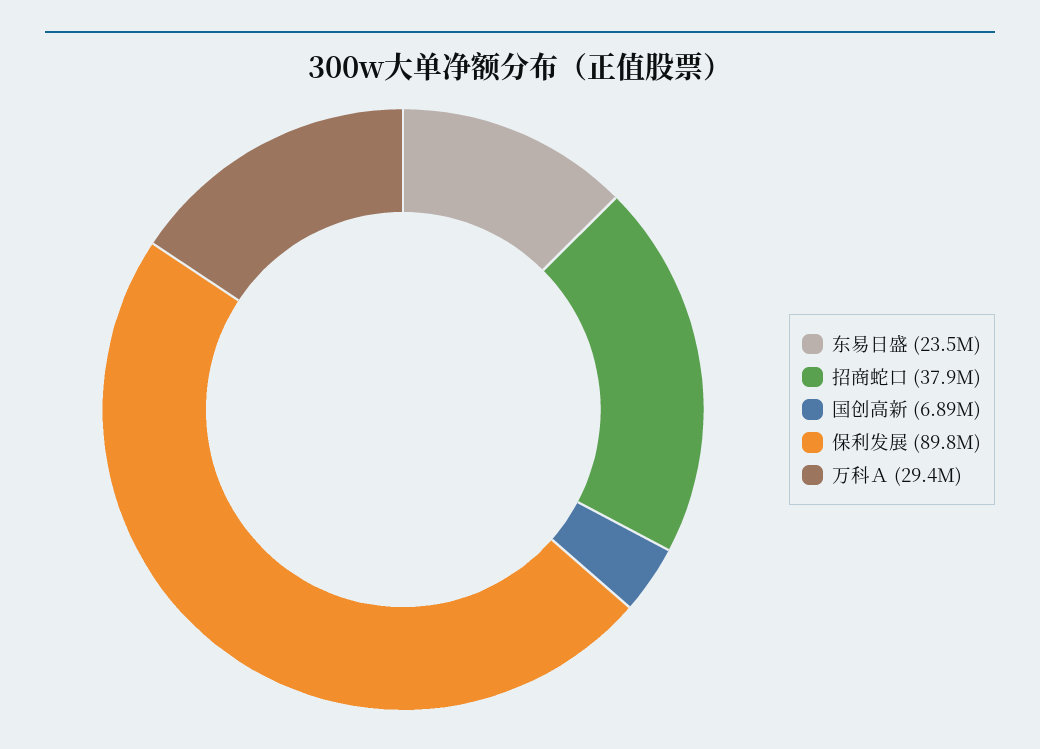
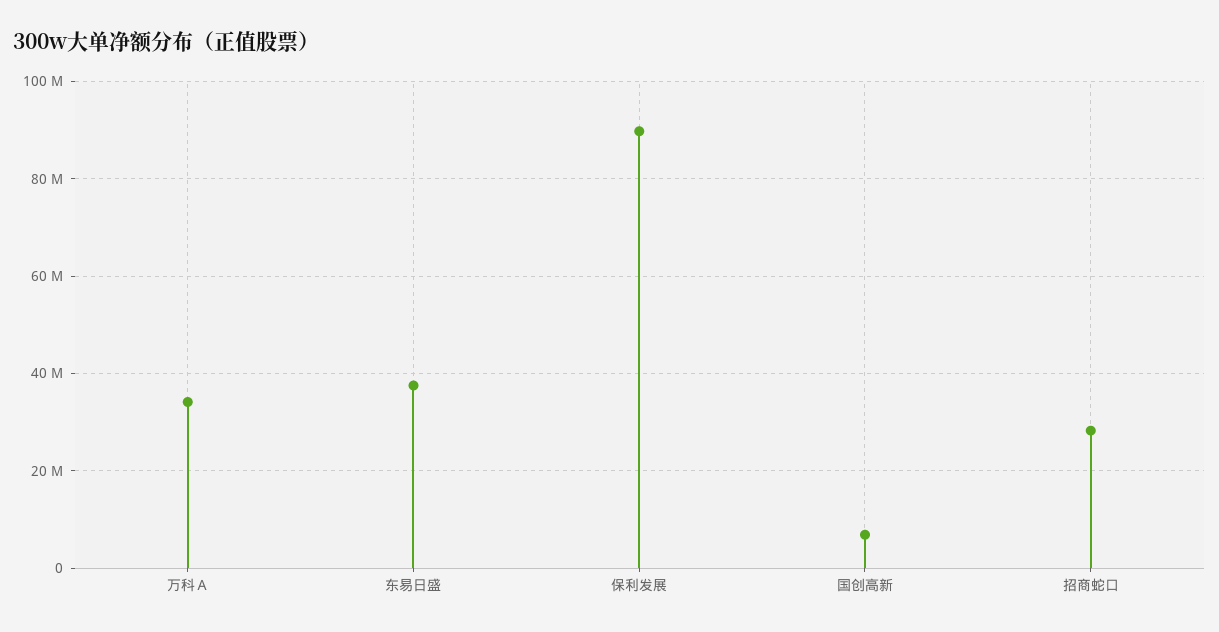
东易日盛: 23500000 -> 38000000
招商蛇口: 37900000 -> 28000000
万科Ａ: 29400000 -> 34000000

